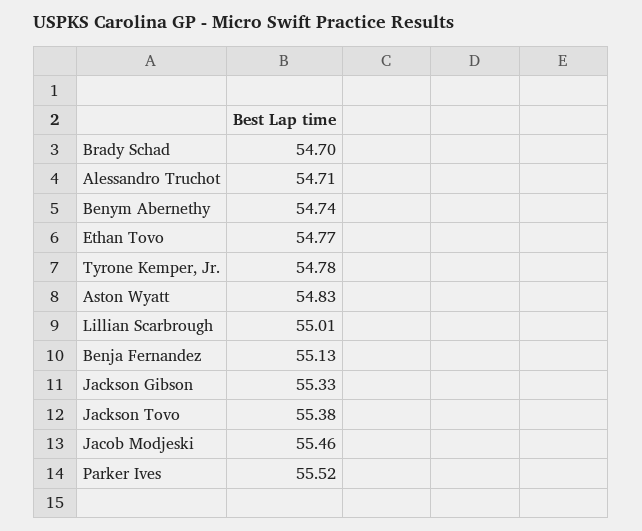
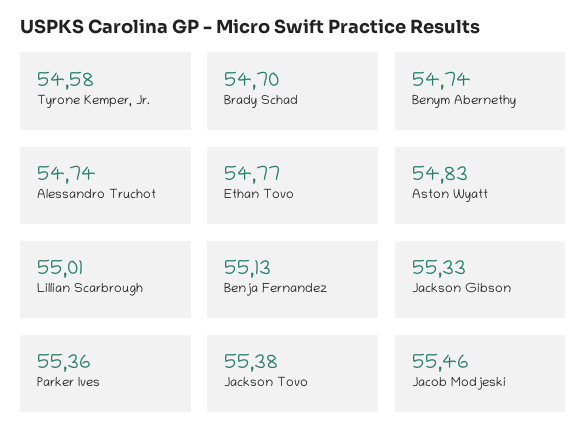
Alessandro Truchot: 54.71 -> 54.74
Tyrone Kemper, Jr.: 54.78 -> 54.58
Parker Ives: 55.52 -> 55.36

